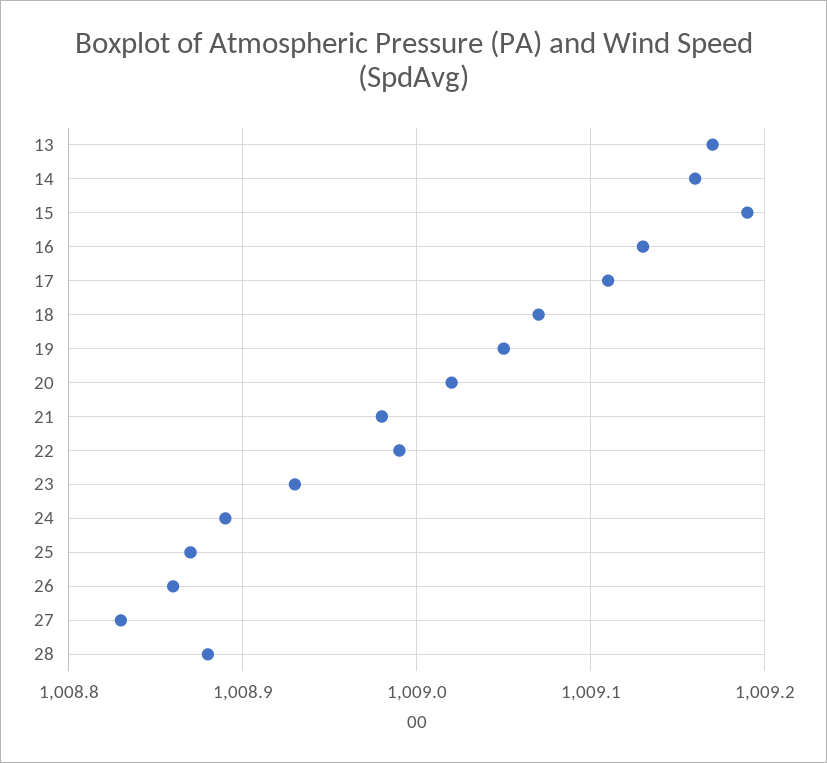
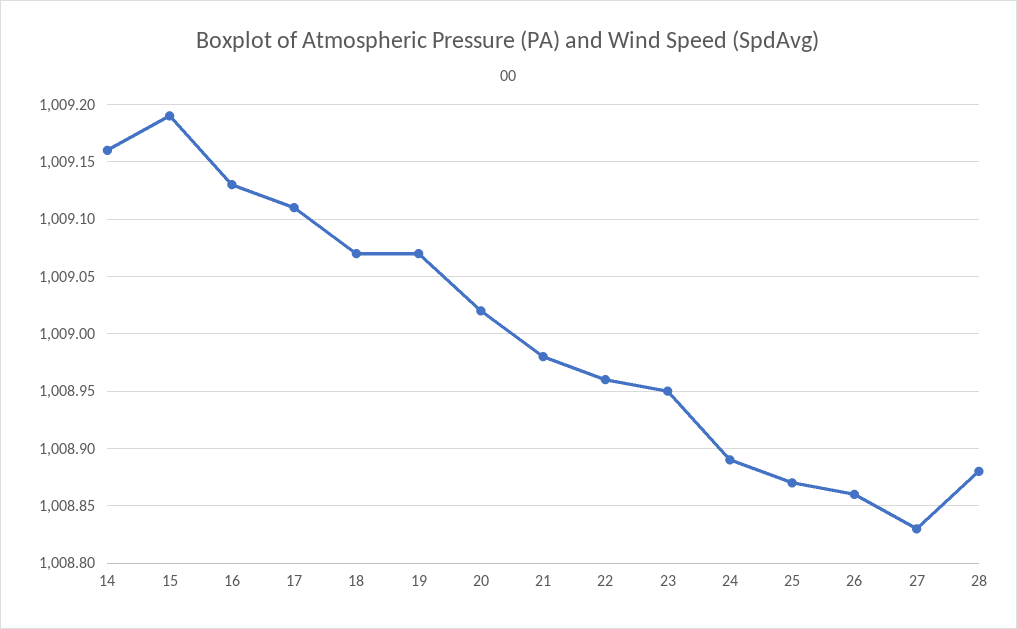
13: 1009.17 -> none
19: 1009.05 -> 1009.07
22: 1008.99 -> 1008.96
23: 1008.93 -> 1008.95

